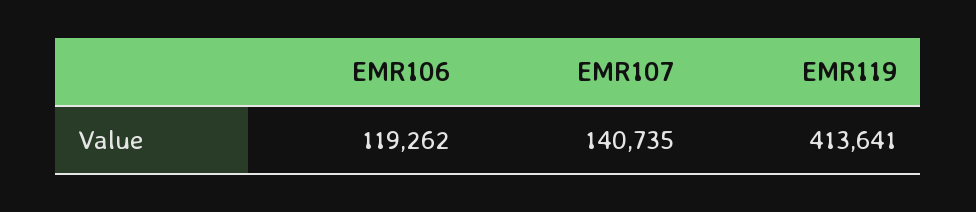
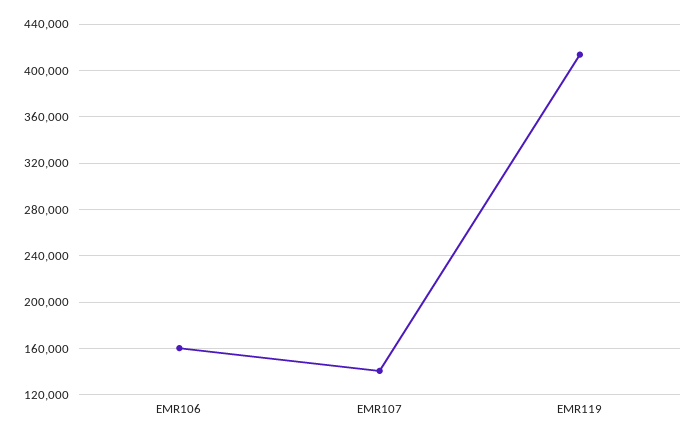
EMR106: 119262 -> 160000

